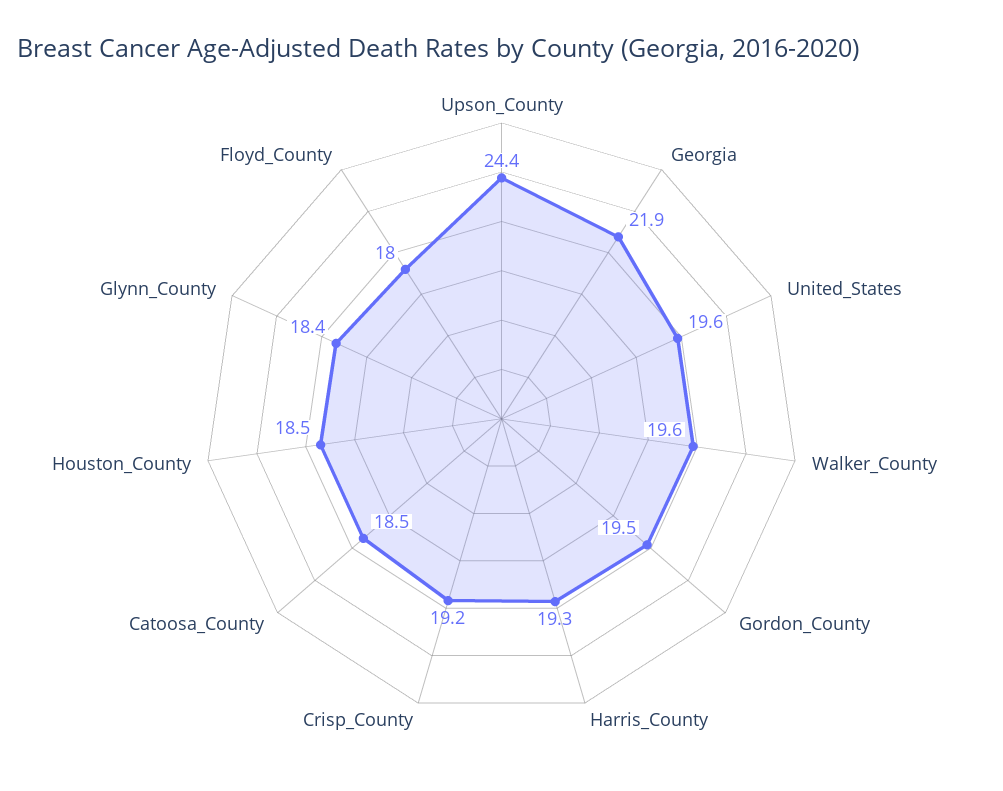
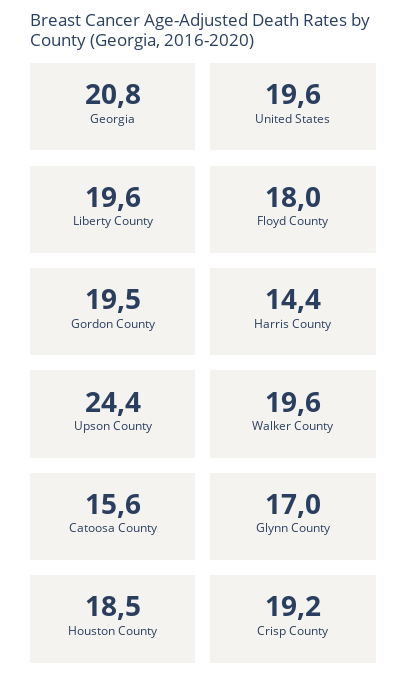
Georgia: 21.9 -> 20.8
Harris_County: 19.3 -> 14.4
Catoosa_County: 18.5 -> 15.6
Glynn_County: 18.4 -> 17
Liberty County: none -> 19.6

